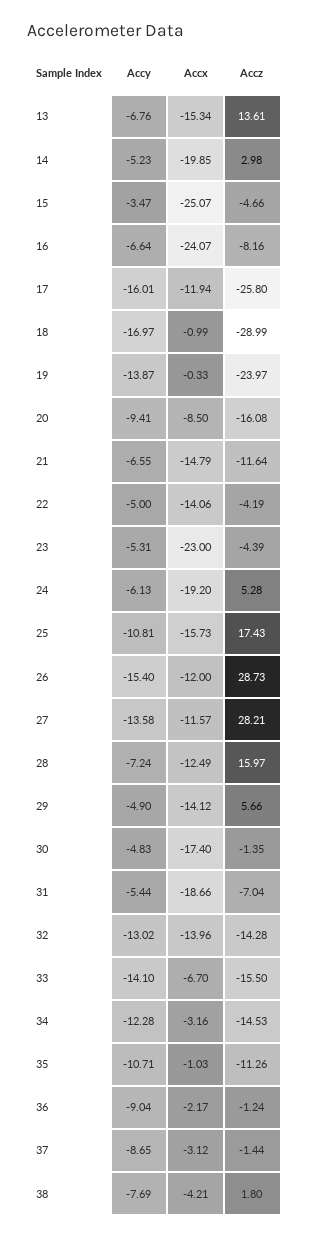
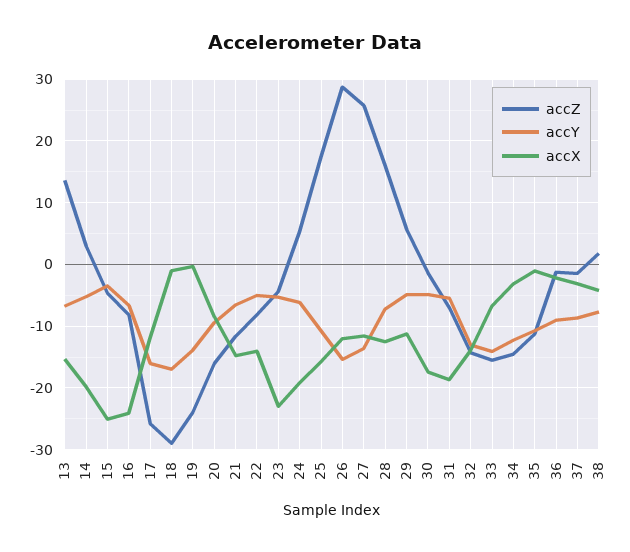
Accz, 22: -4.19 -> -8
Accz, 27: 28.21 -> 26
Accx, 29: -14.12 -> -11

